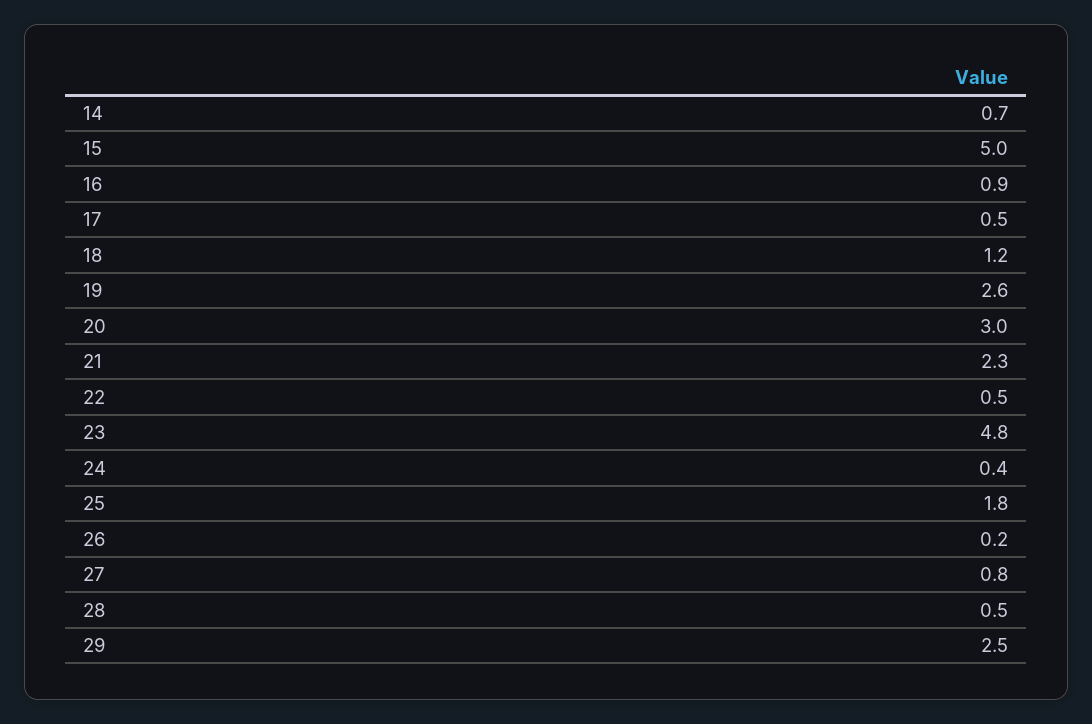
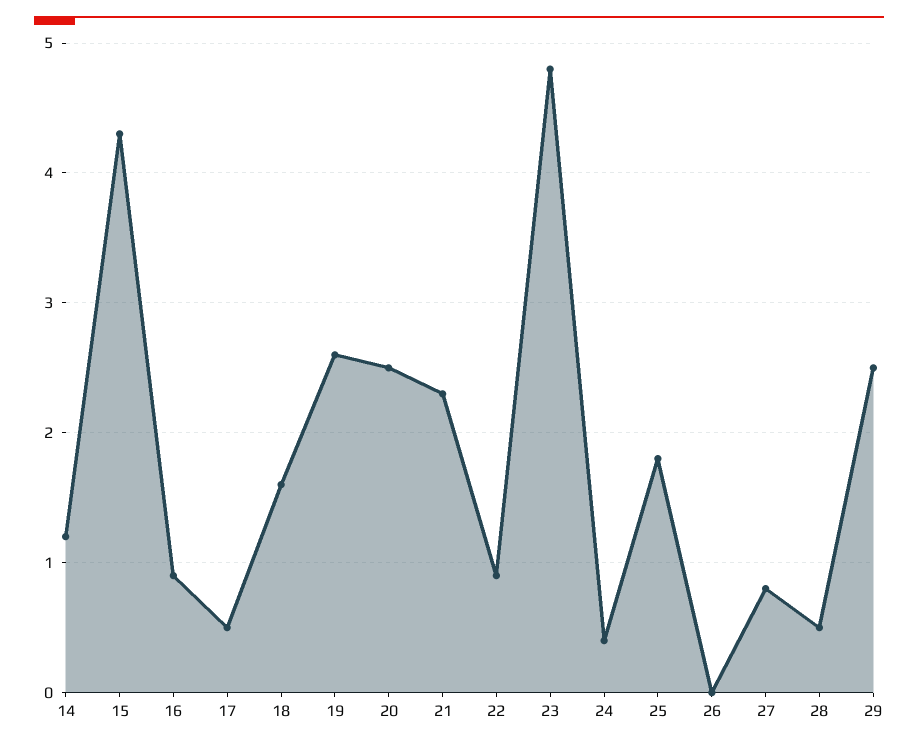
14: 0.7 -> 1.2
15: 5 -> 4.3
18: 1.2 -> 1.6
20: 3 -> 2.5
22: 0.5 -> 0.9
26: 0.2 -> 0

